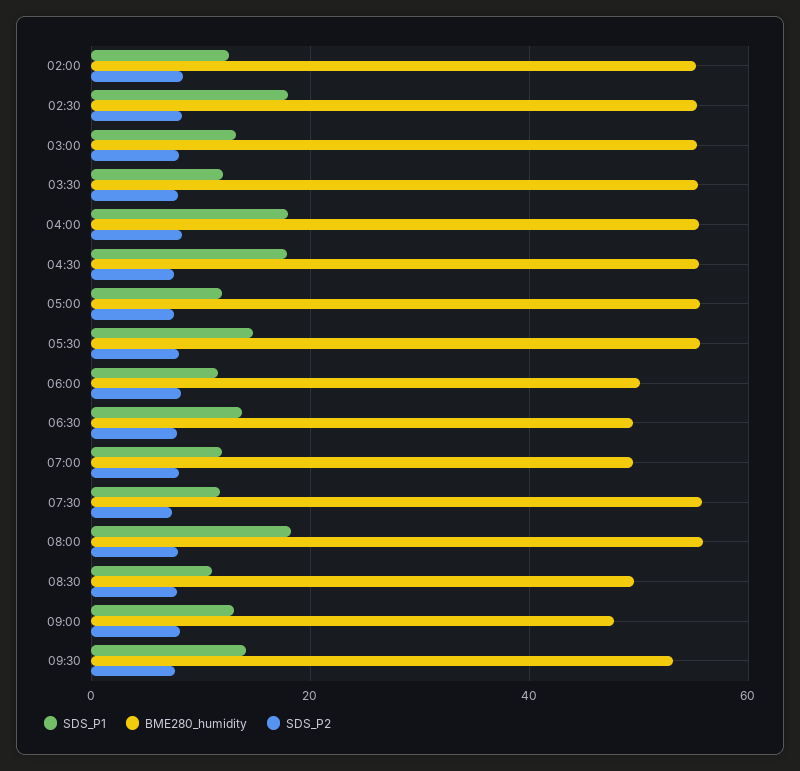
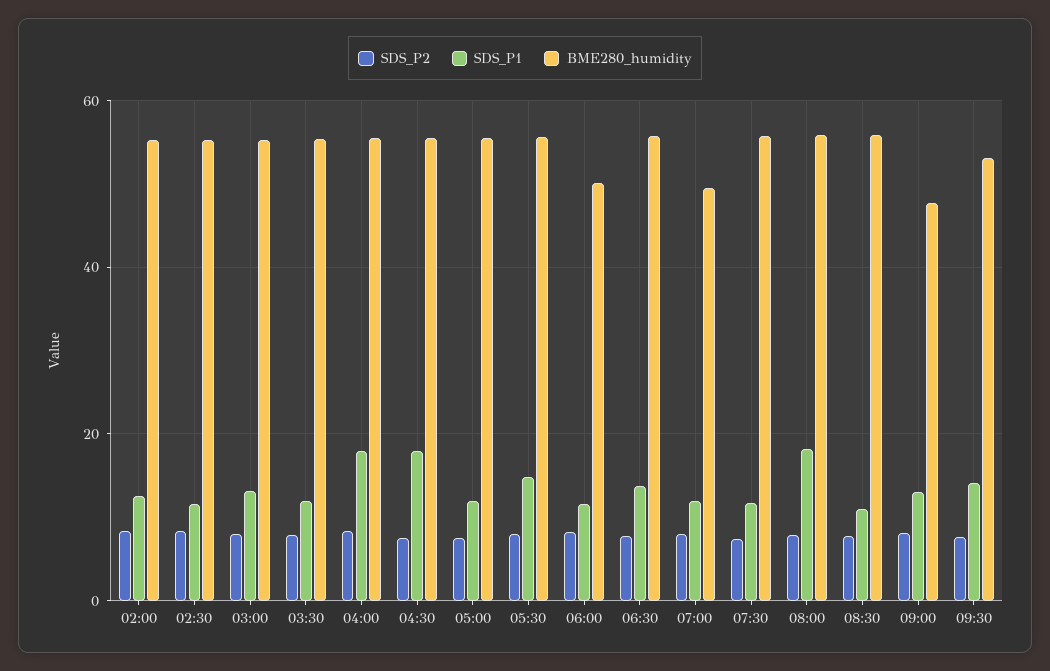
SDS_P1, 02:30: 18 -> 12
BME280_humidity, 06:30: 50 -> 56
BME280_humidity, 08:30: 50 -> 56

